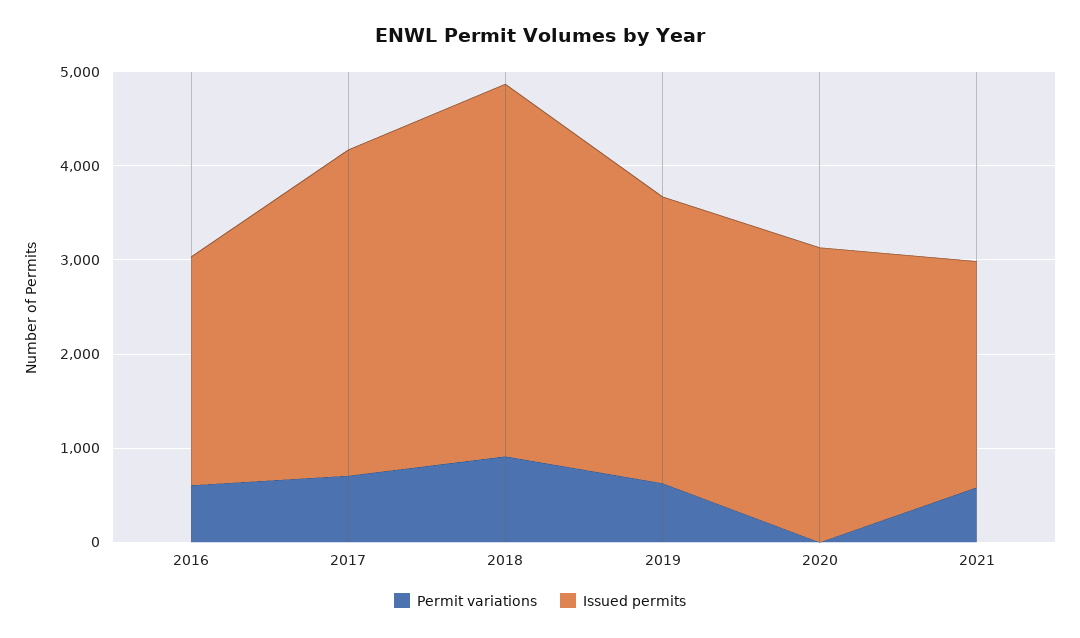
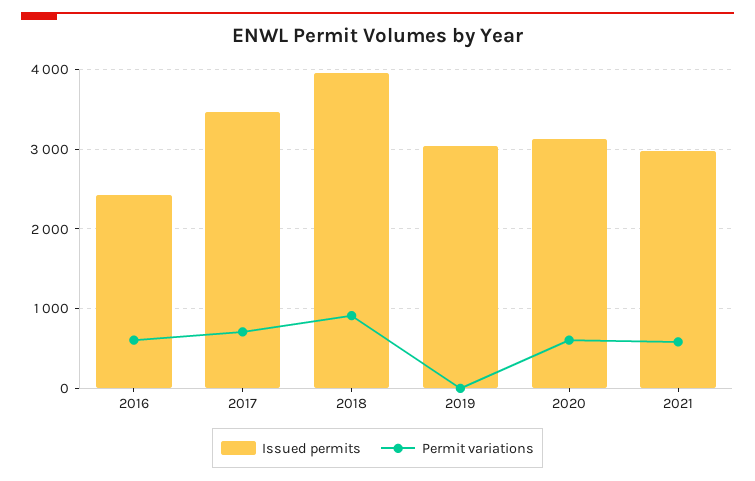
Permit variations, 2019: 600 -> 0
Permit variations, 2020: 0 -> 600
Issued permits, 2021: 2400 -> 3000

